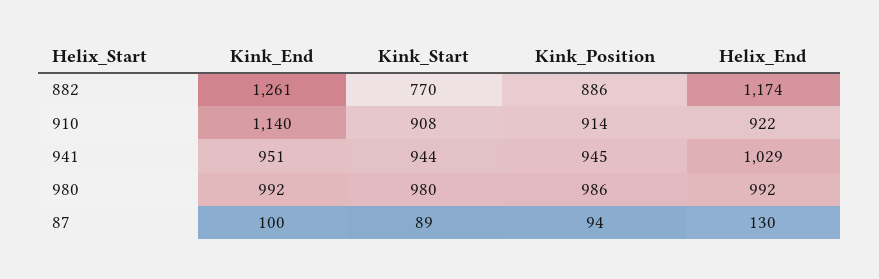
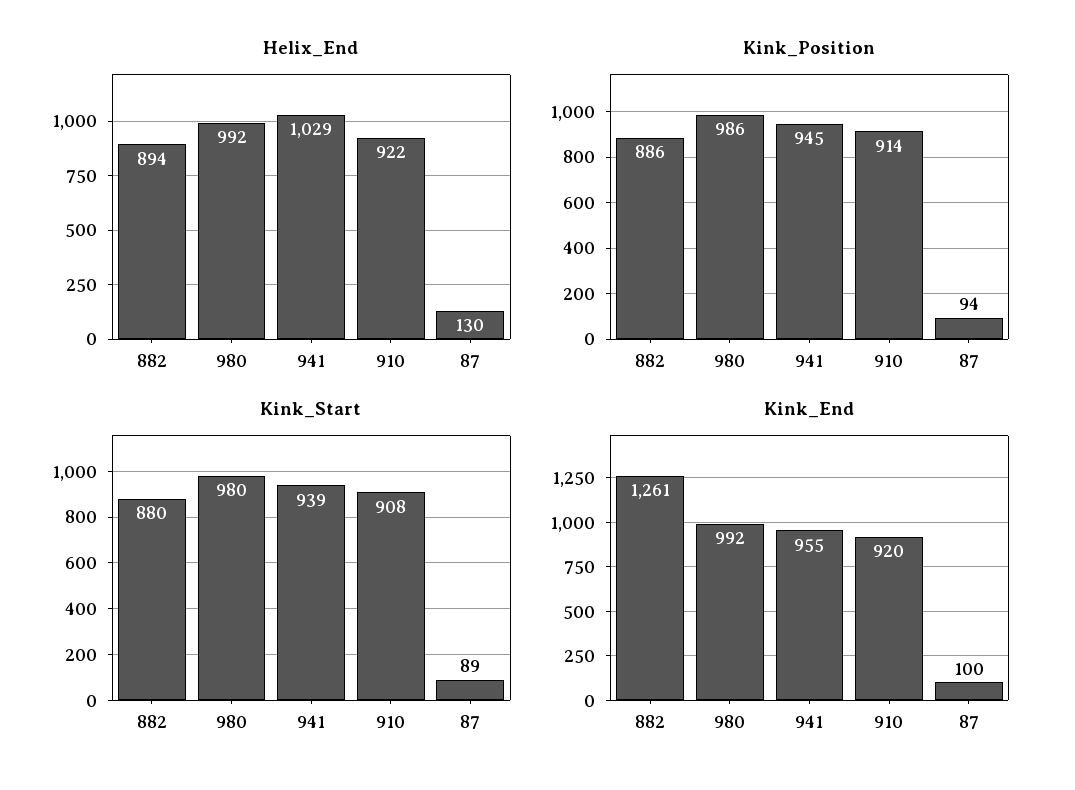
Kink_Start, 882: 770 -> 880
Helix_End, 882: 1174 -> 894
Kink_End, 910: 1140 -> 920
Kink_End, 941: 951 -> 955
Kink_Start, 941: 944 -> 939

